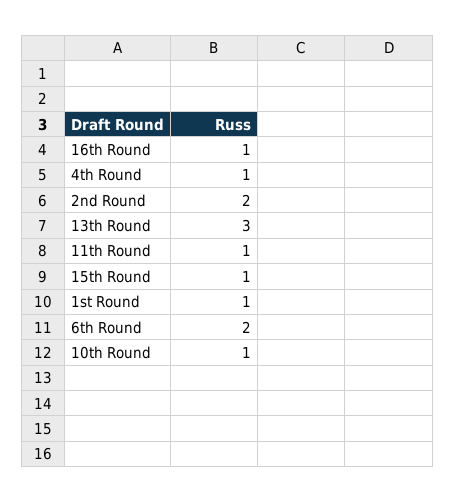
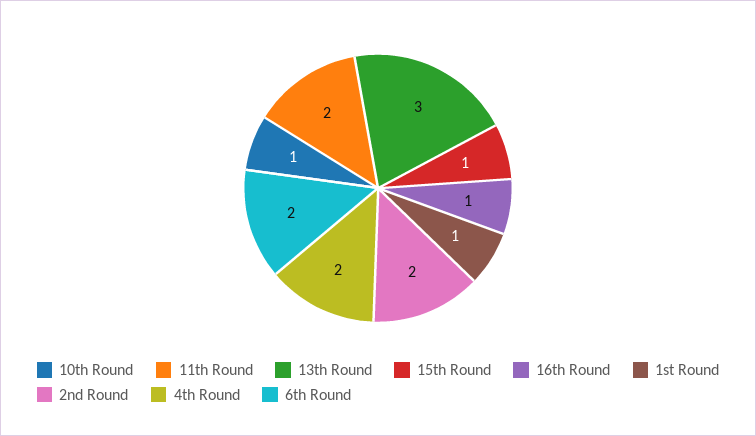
4th Round: 1 -> 2
11th Round: 1 -> 2

